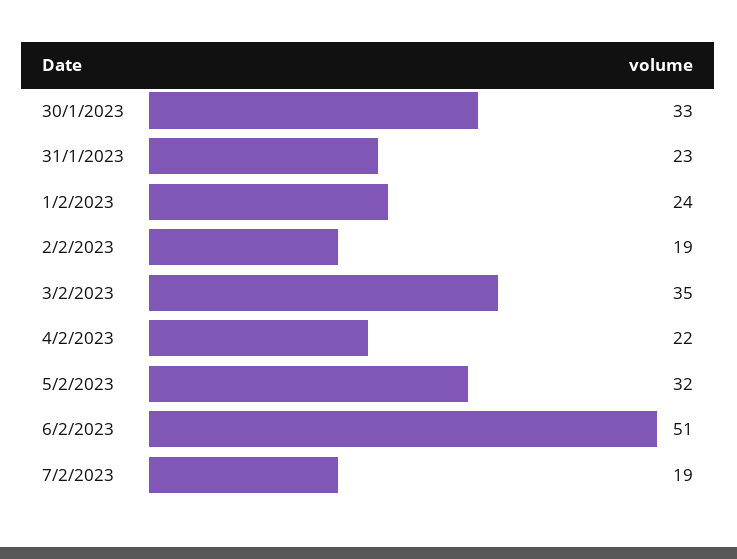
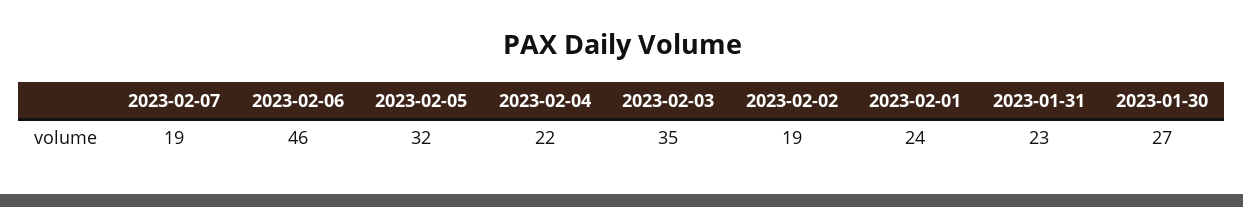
30/1/2023: 33 -> 27
6/2/2023: 51 -> 46

